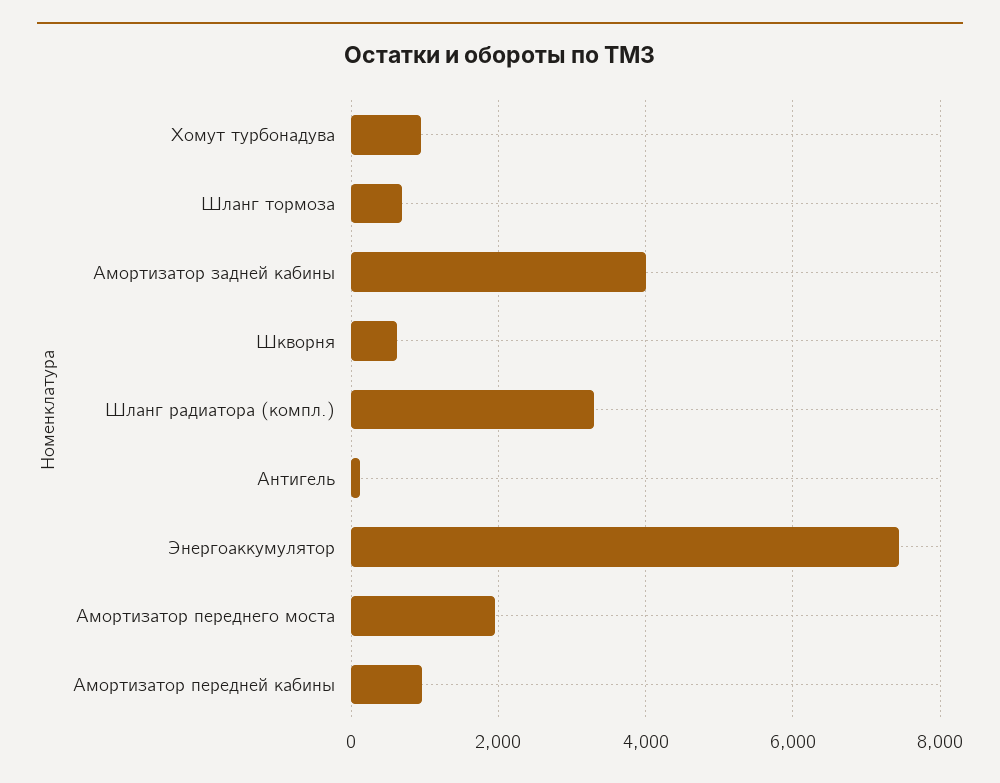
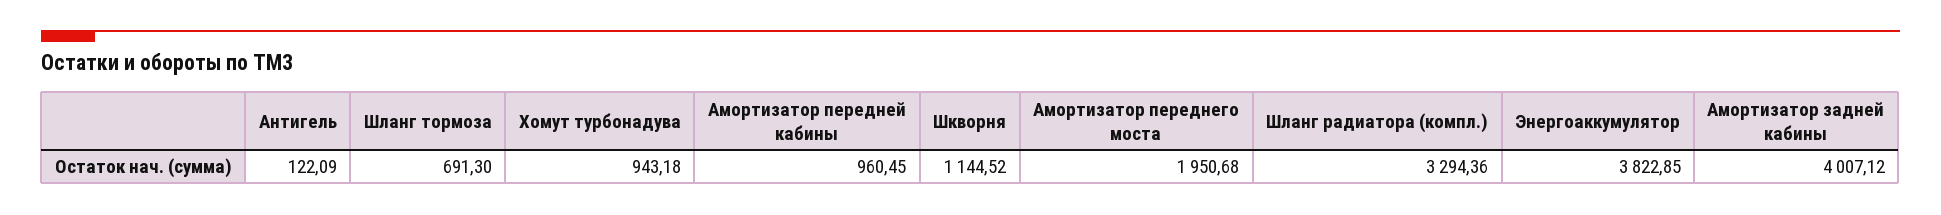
Шкворня: 600 -> 1144.52
Энергоаккумулятор: 7400 -> 3822.85

